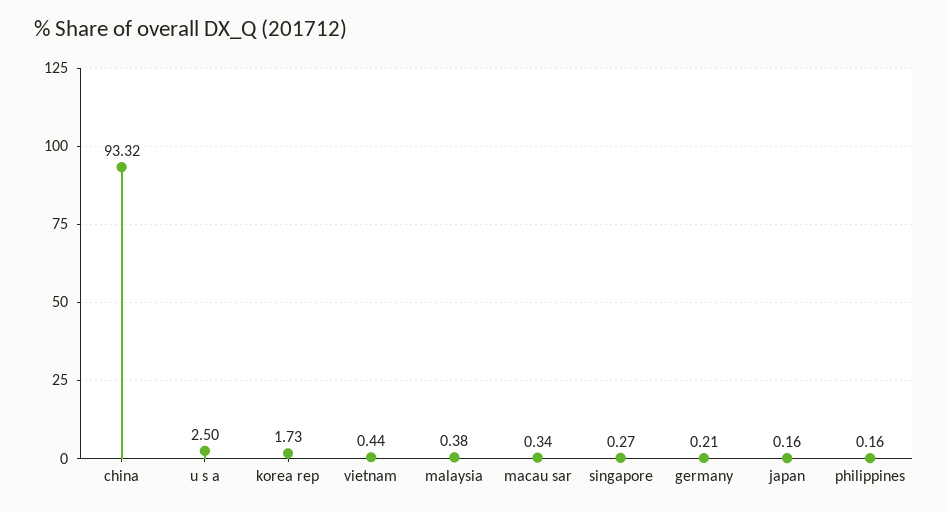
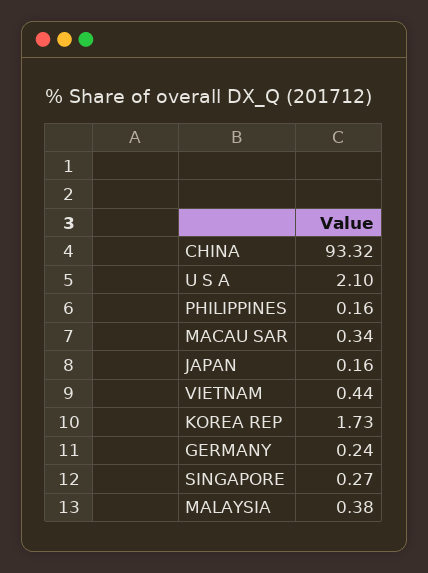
u s a: 2.5 -> 2.1
germany: 0.21 -> 0.24

